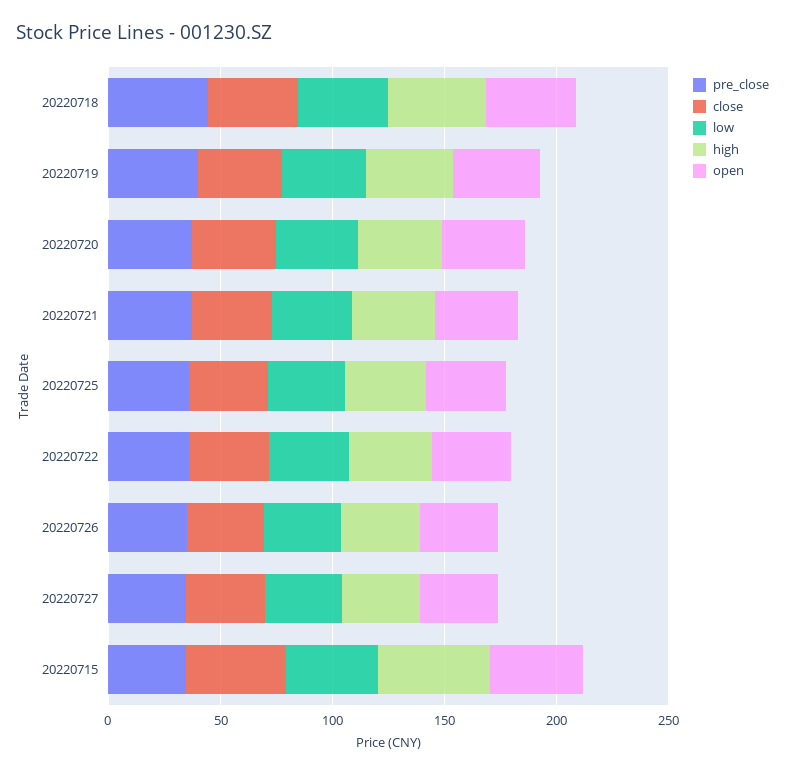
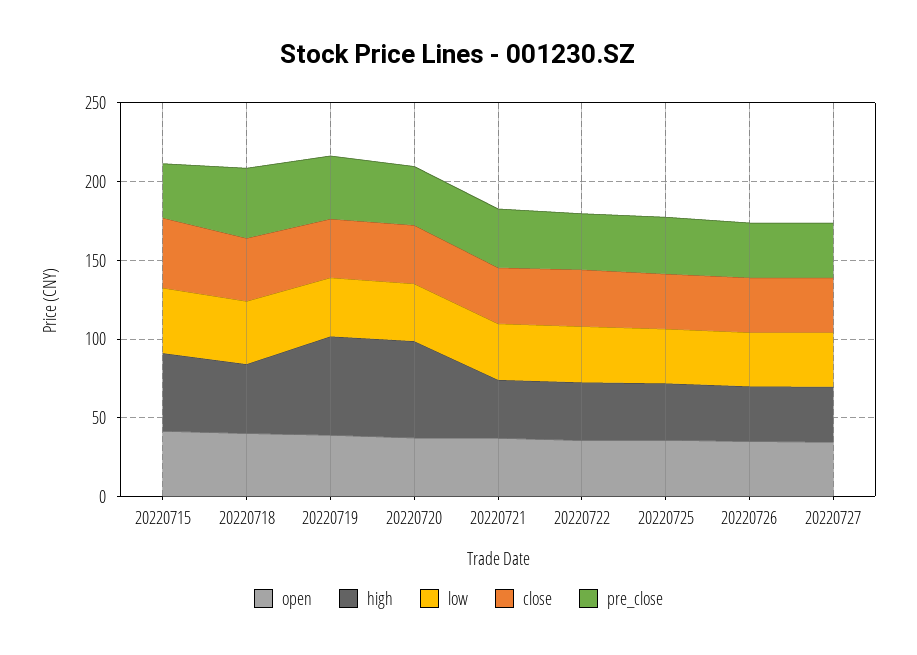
high, 20220719: 40 -> 60
high, 20220720: 40 -> 60

